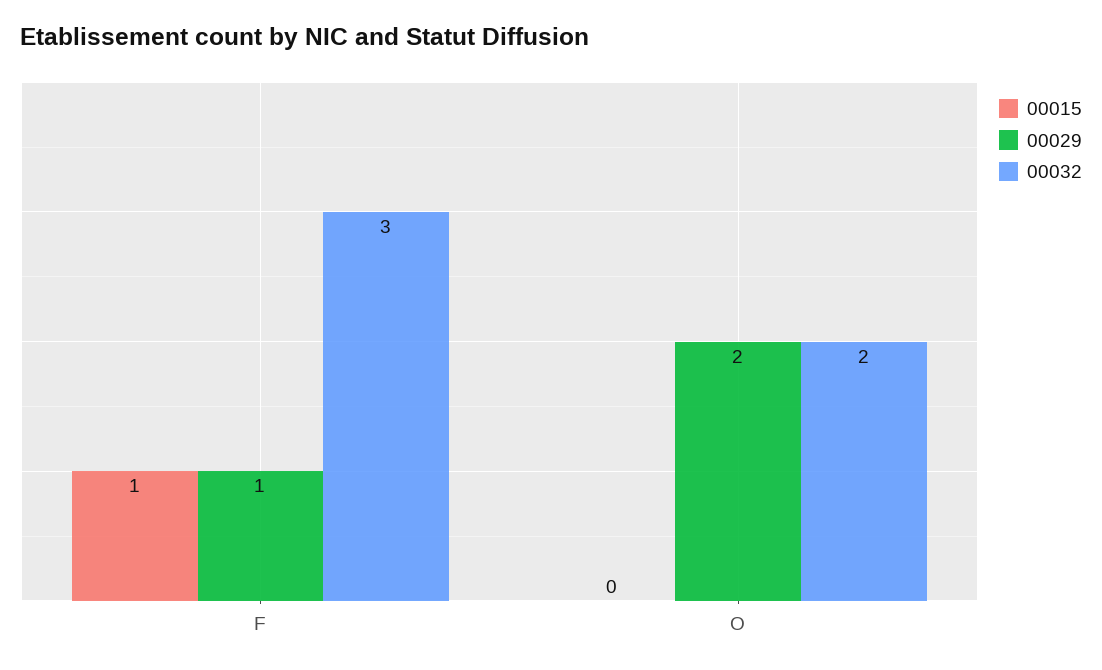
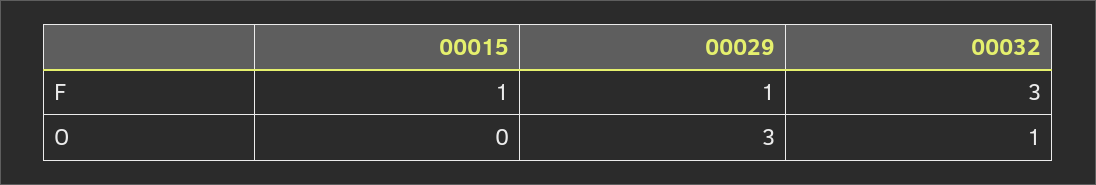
00029, O: 2 -> 3
00032, O: 2 -> 1

